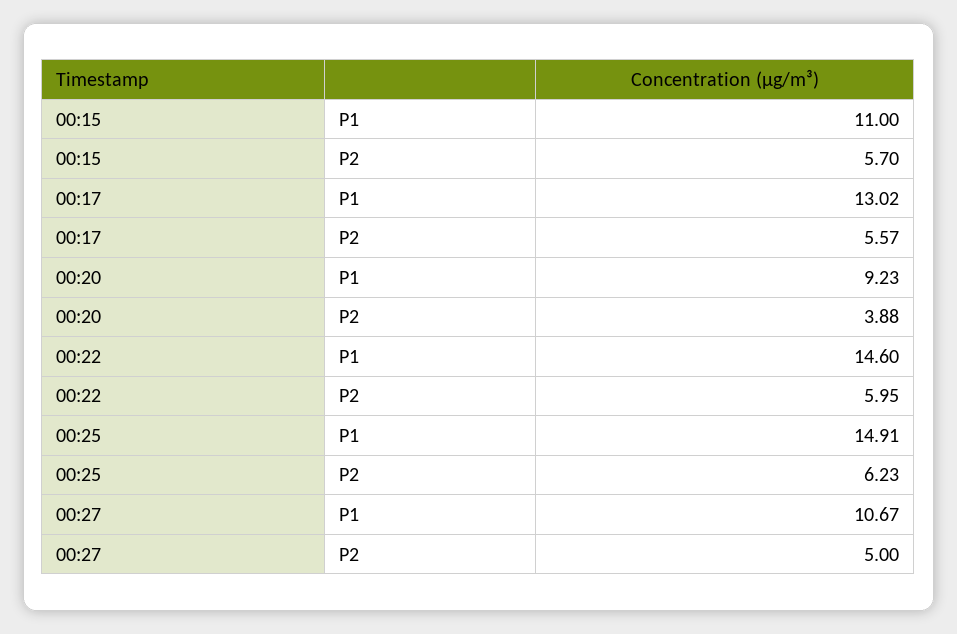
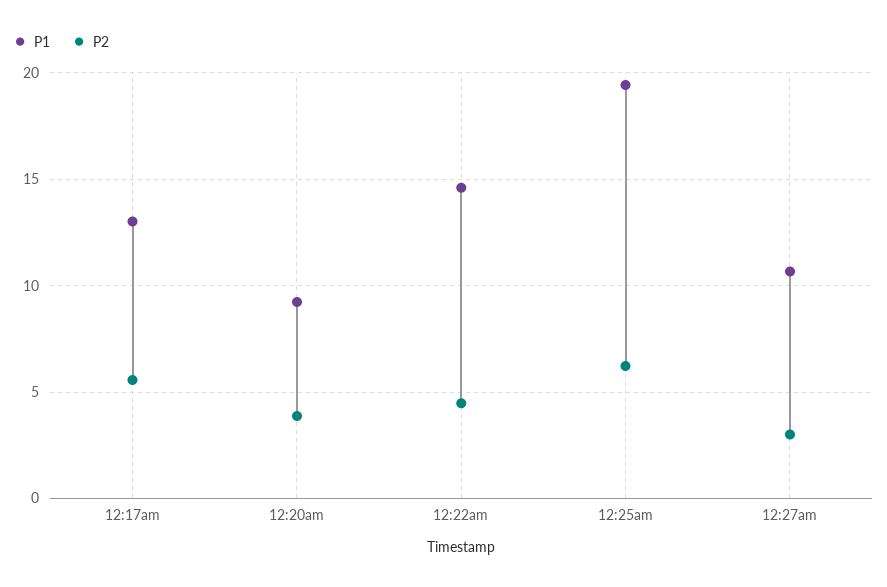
P1, 00:15: 11 -> none
P2, 00:15: 5.7 -> none
P2, 00:22: 5.95 -> 4.5
P1, 00:25: 14.91 -> 19.5
P2, 00:27: 5 -> 3

